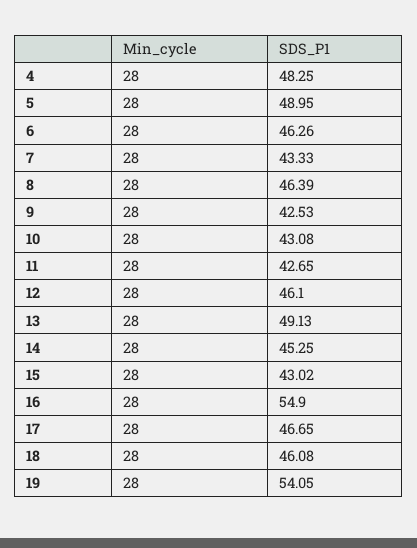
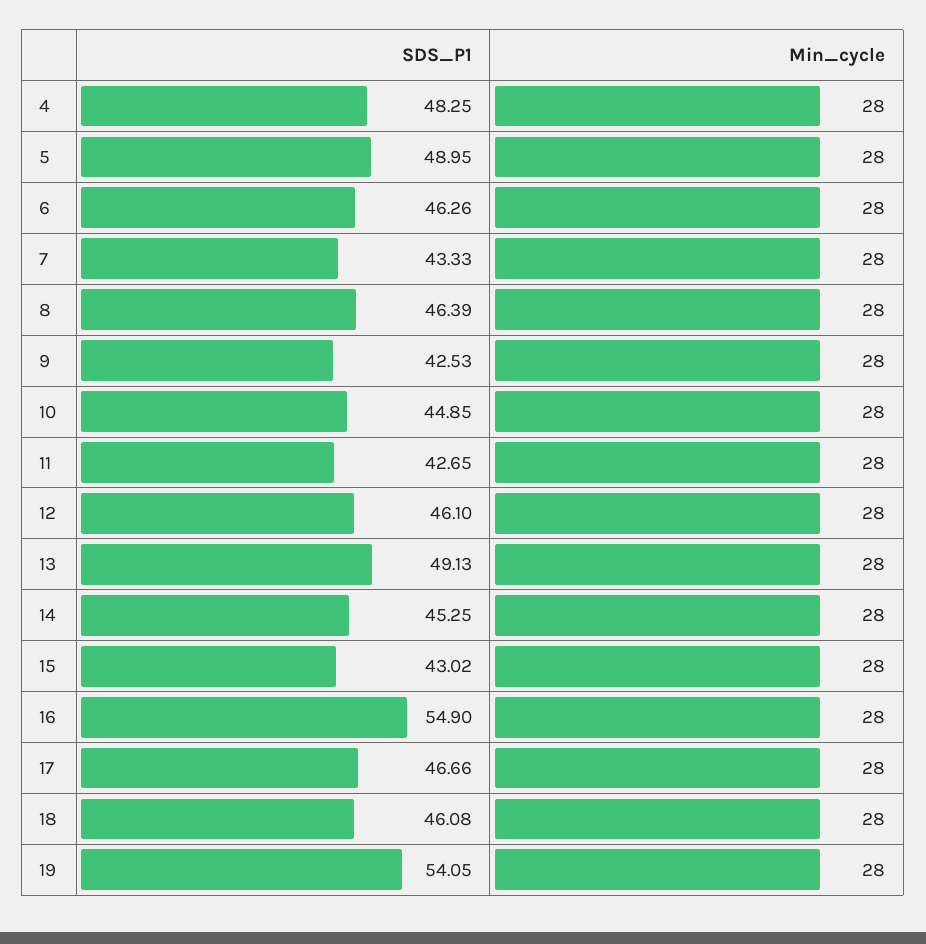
SDS_P1, 10: 43.08 -> 44.85
SDS_P1, 17: 46.65 -> 46.66

